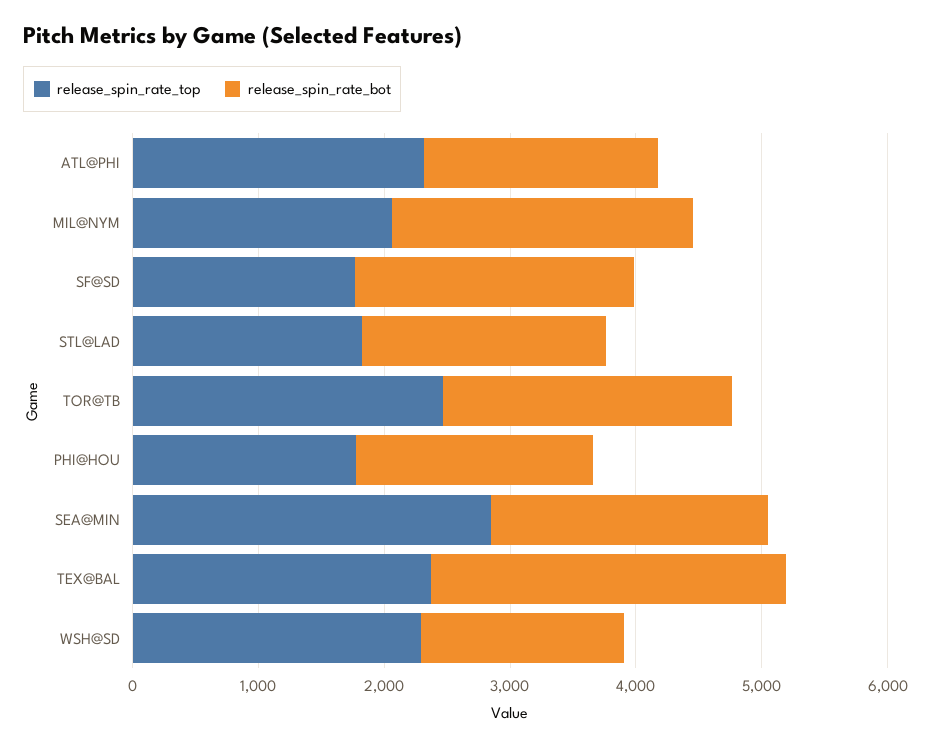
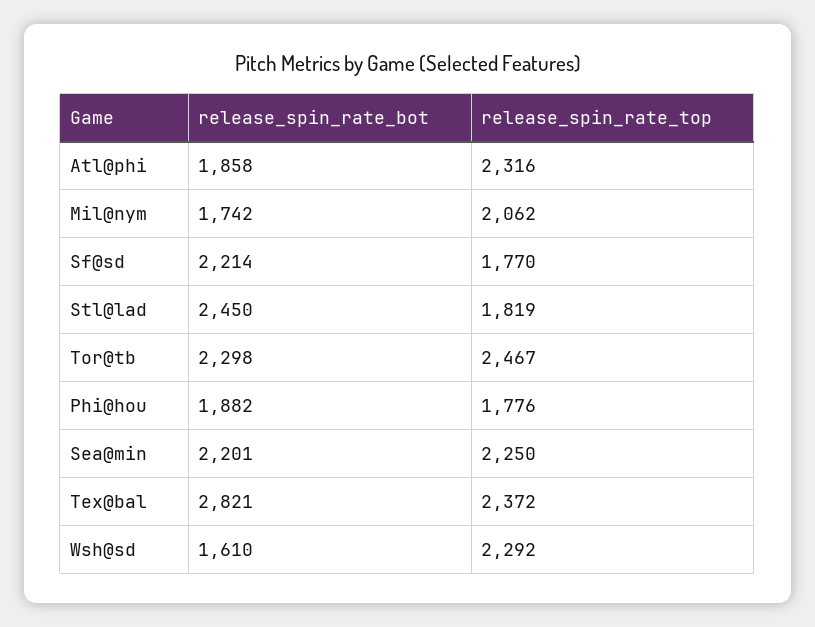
release_spin_rate_bot, MIL@NYM: 2400 -> 1742
release_spin_rate_bot, STL@LAD: 2000 -> 2450
release_spin_rate_top, SEA@MIN: 2800 -> 2250

